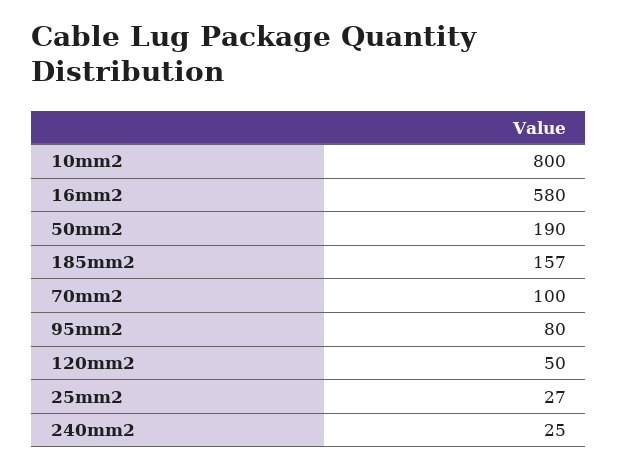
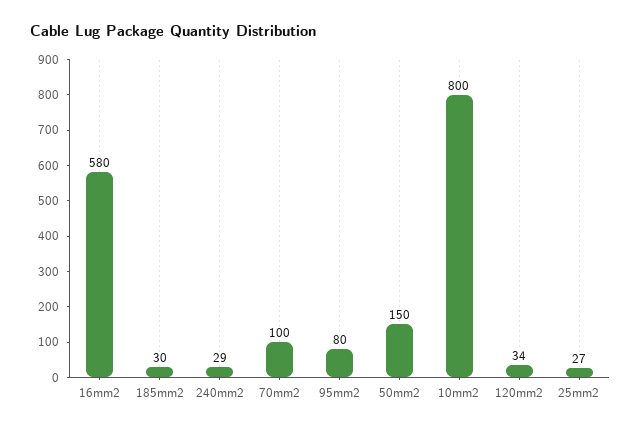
50mm2: 190 -> 150
185mm2: 157 -> 30
120mm2: 50 -> 34
240mm2: 25 -> 29

